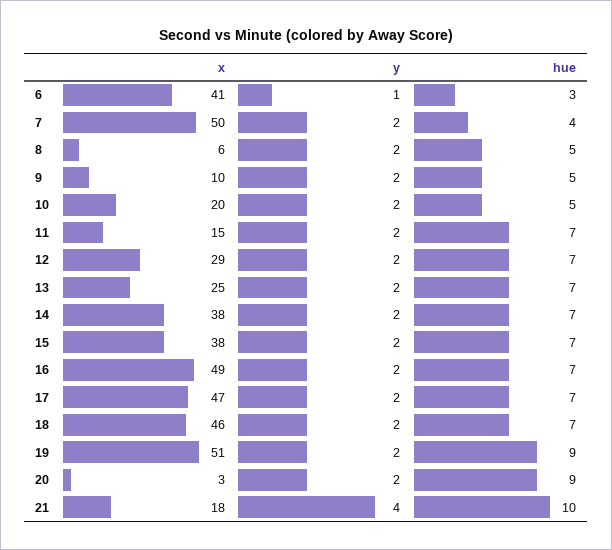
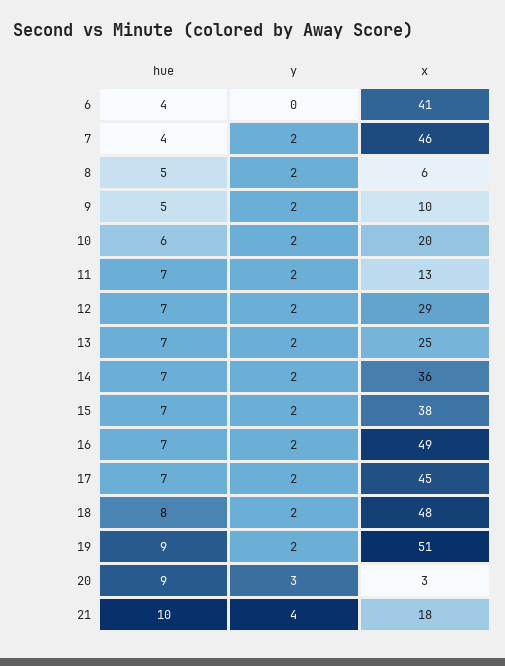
y, 6: 1 -> 0
hue, 6: 3 -> 4
x, 7: 50 -> 46
hue, 10: 5 -> 6
x, 11: 15 -> 13
x, 14: 38 -> 36
x, 17: 47 -> 45
x, 18: 46 -> 48
hue, 18: 7 -> 8
y, 20: 2 -> 3

